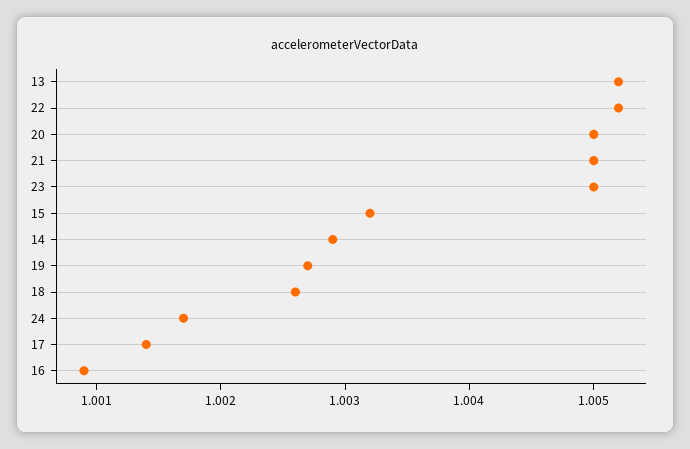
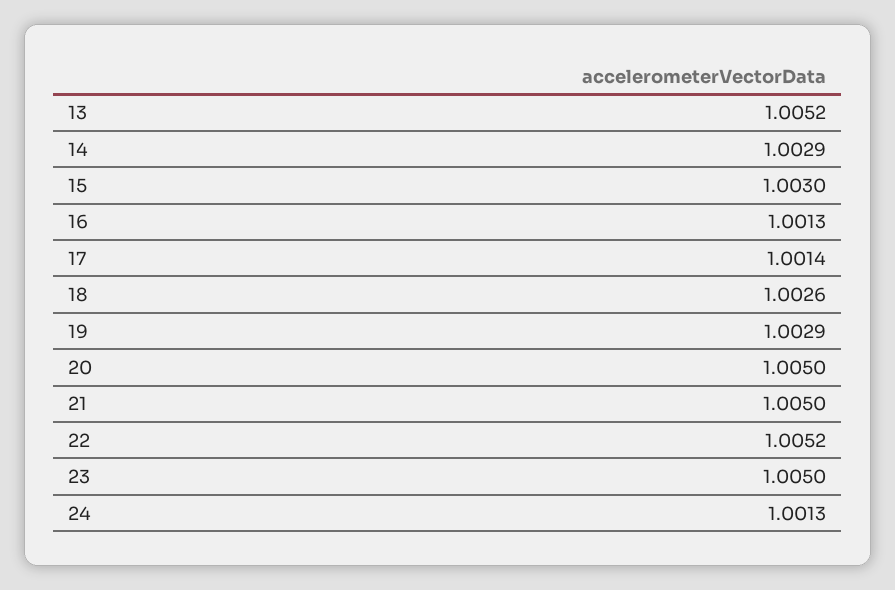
15: 1.0032 -> 1.003
19: 1.0027 -> 1.0029
24: 1.0017 -> 1.0013
16: 1.0009 -> 1.0013

